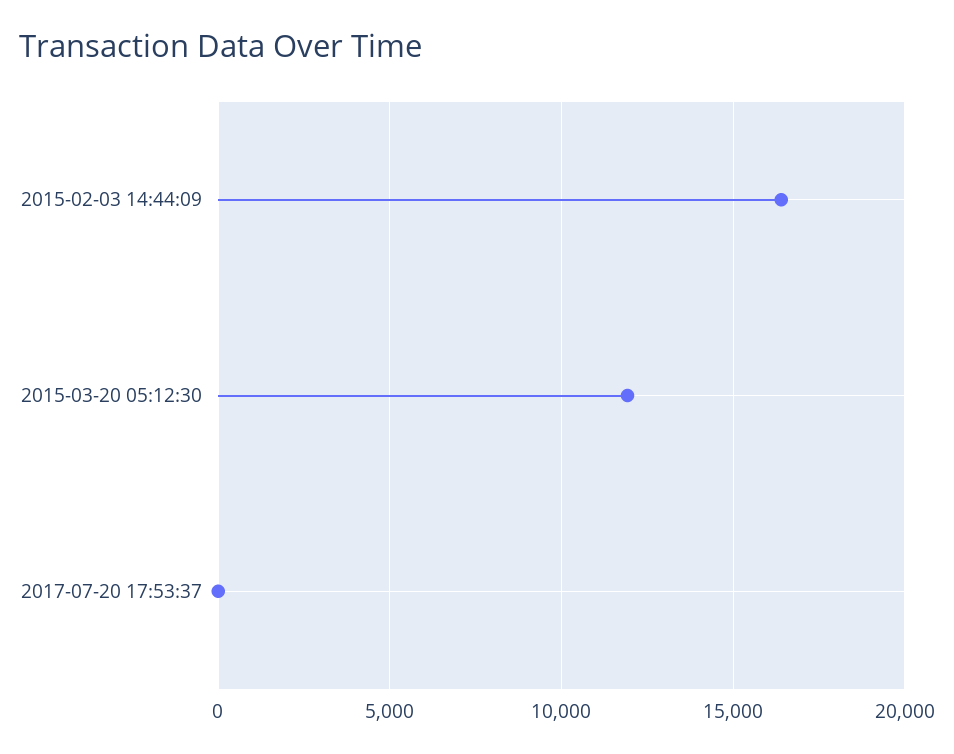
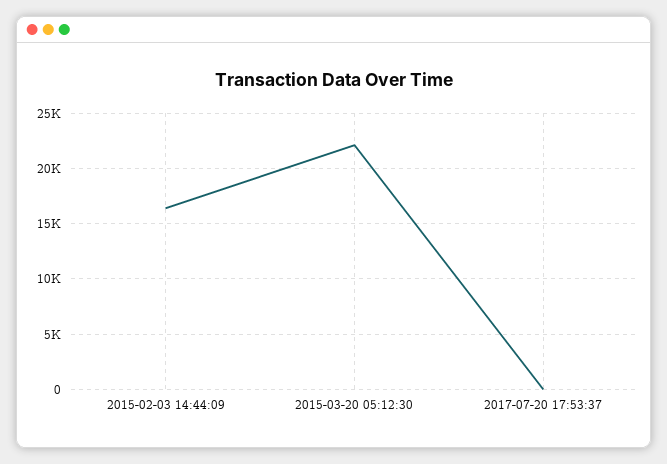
2015-03-20 05:12:30: 12000 -> 22000

